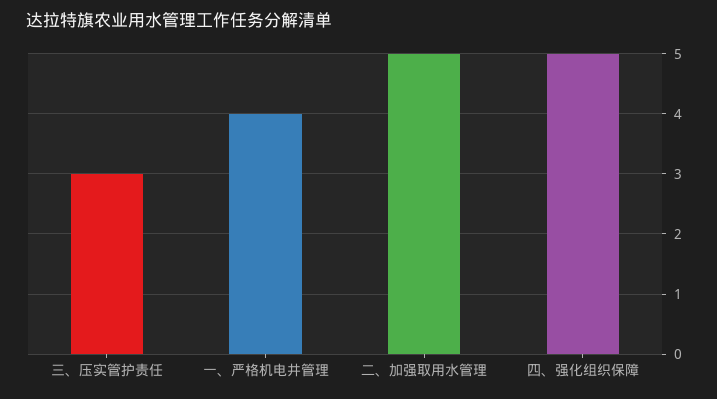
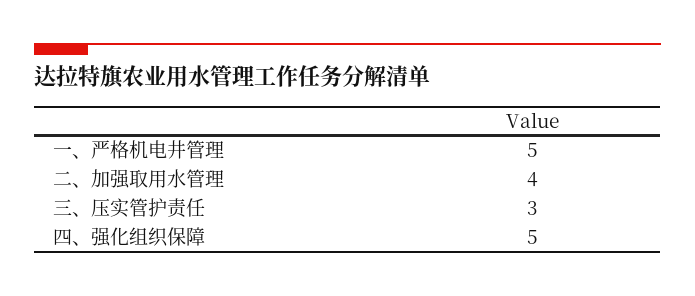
一、严格机电井管理: 4 -> 5
二、加强取用水管理: 5 -> 4

